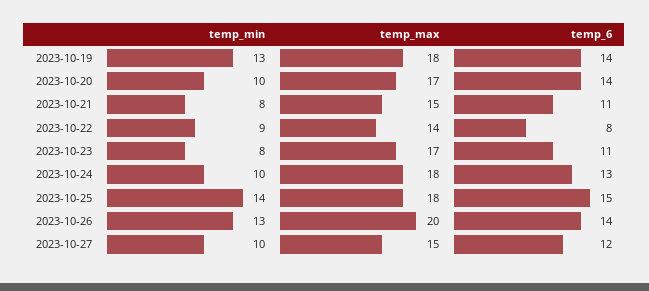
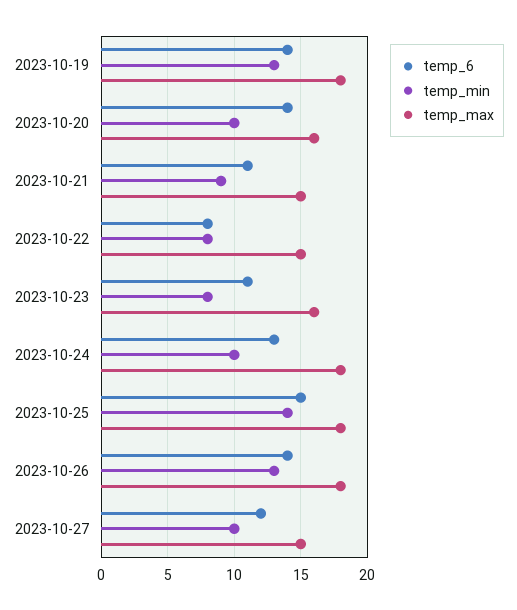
temp_max, 2023-10-20: 17 -> 16
temp_min, 2023-10-21: 8 -> 9
temp_min, 2023-10-22: 9 -> 8
temp_max, 2023-10-22: 14 -> 15
temp_max, 2023-10-23: 17 -> 16
temp_max, 2023-10-26: 20 -> 18

